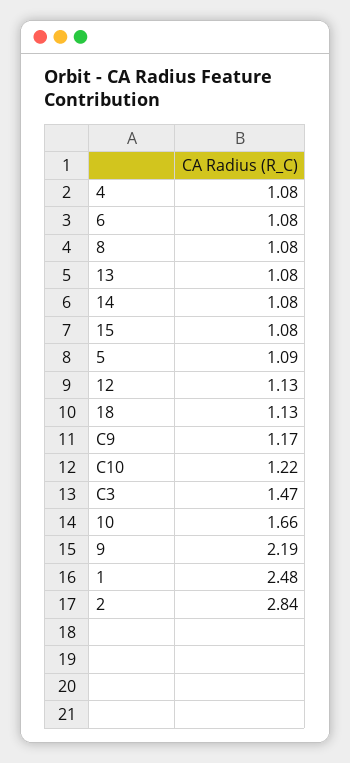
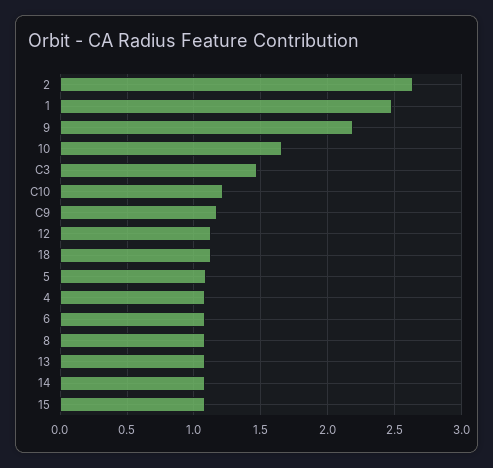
2: 2.84 -> 2.65

